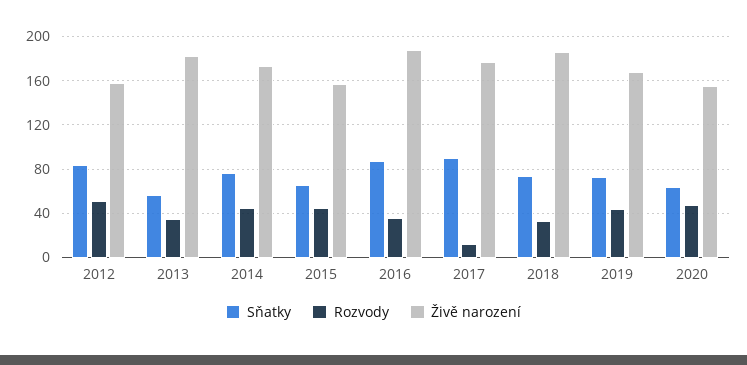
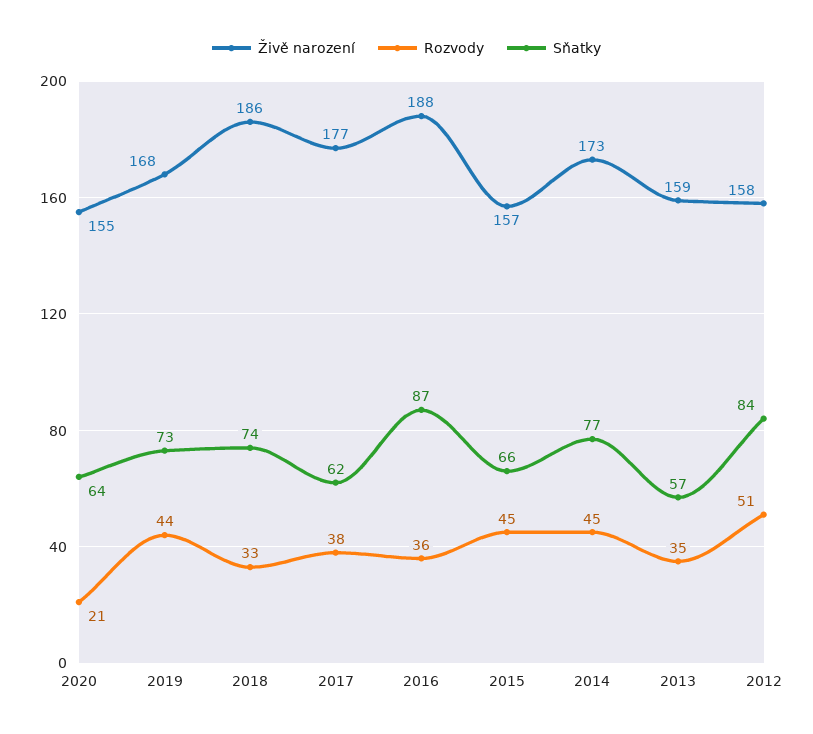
Živě narození, 2013: 180 -> 159
Sňatky, 2017: 90 -> 62
Rozvody, 2017: 10 -> 38
Rozvody, 2020: 50 -> 21

